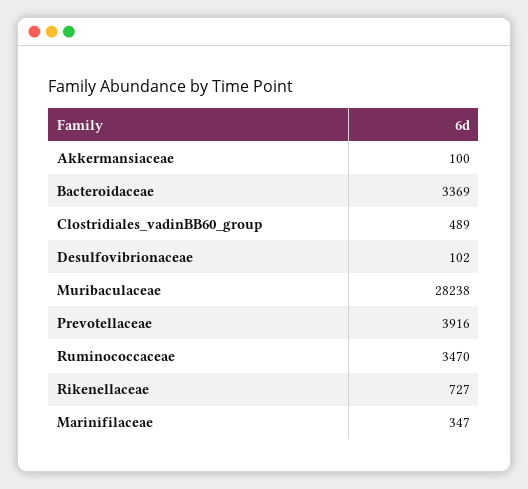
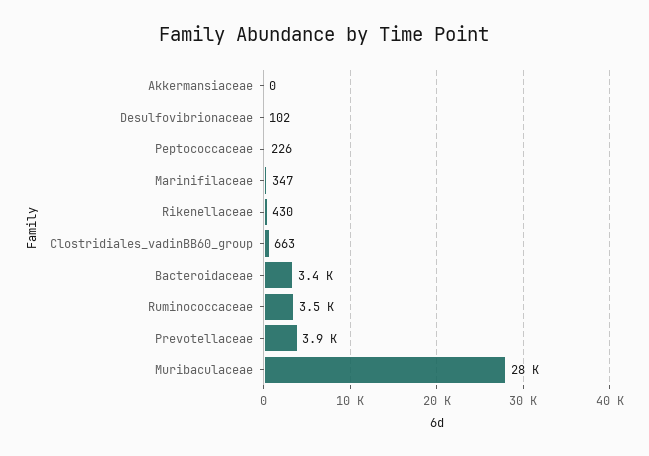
Akkermansiaceae: 100 -> 0
Clostridiales_vadinBB60_group: 489 -> 663
Rikenellaceae: 727 -> 430
Peptococcaceae: none -> 226

